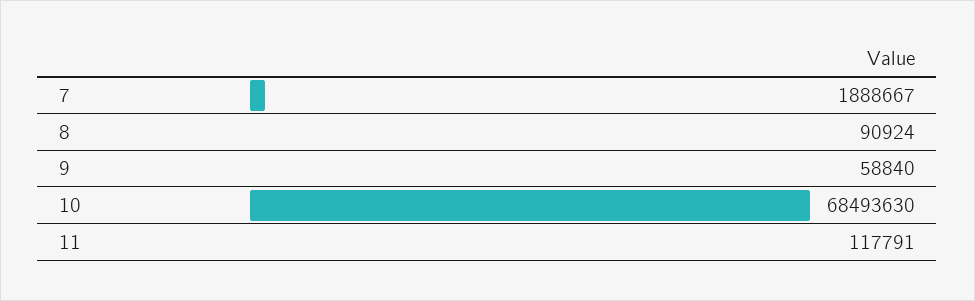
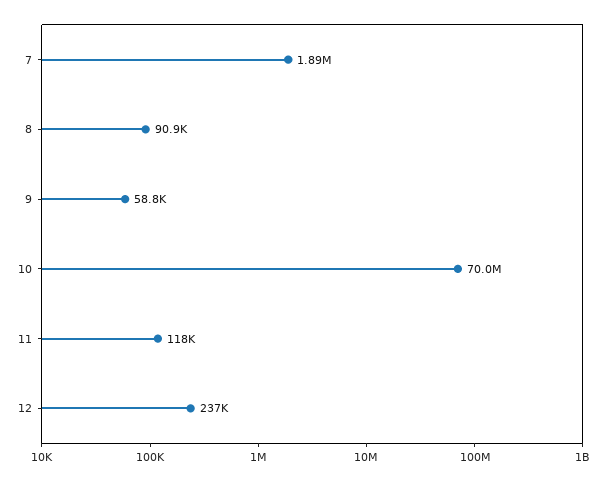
10: 68493630 -> 70000000
12: none -> 237000

